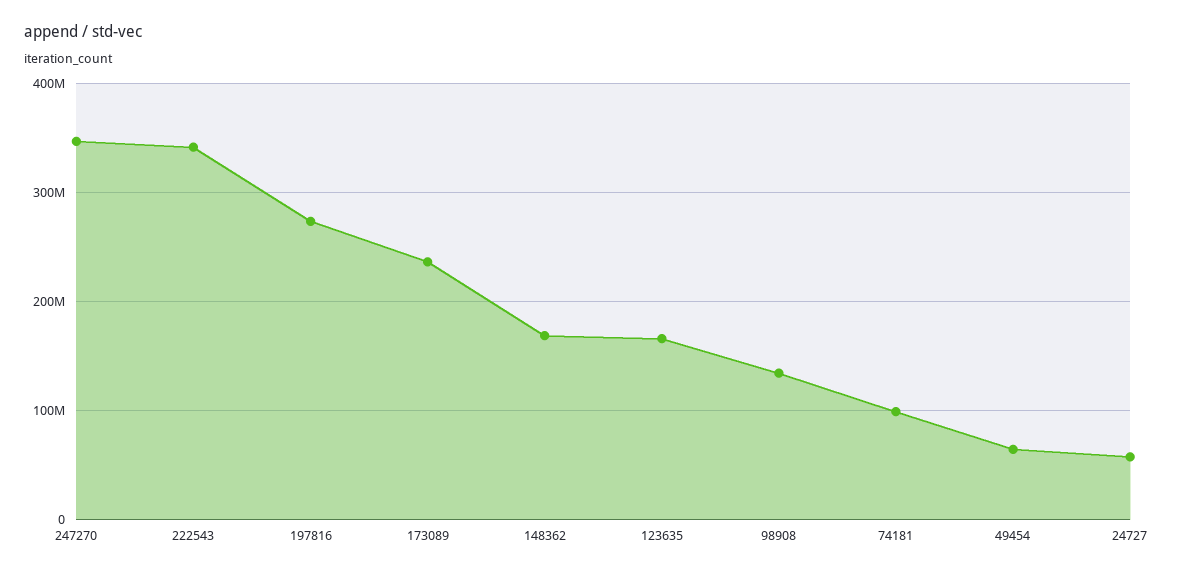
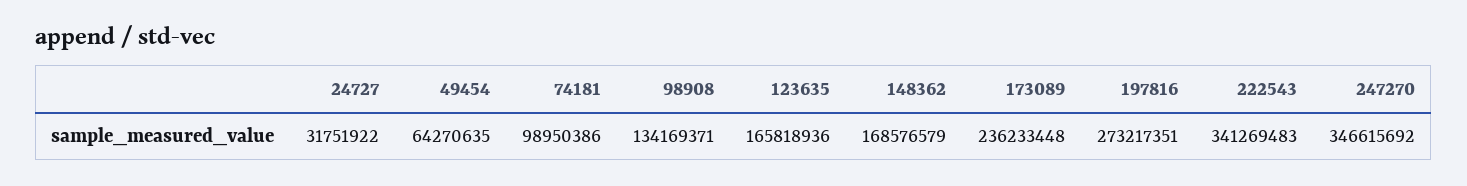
24727: 60000000 -> 31751922

